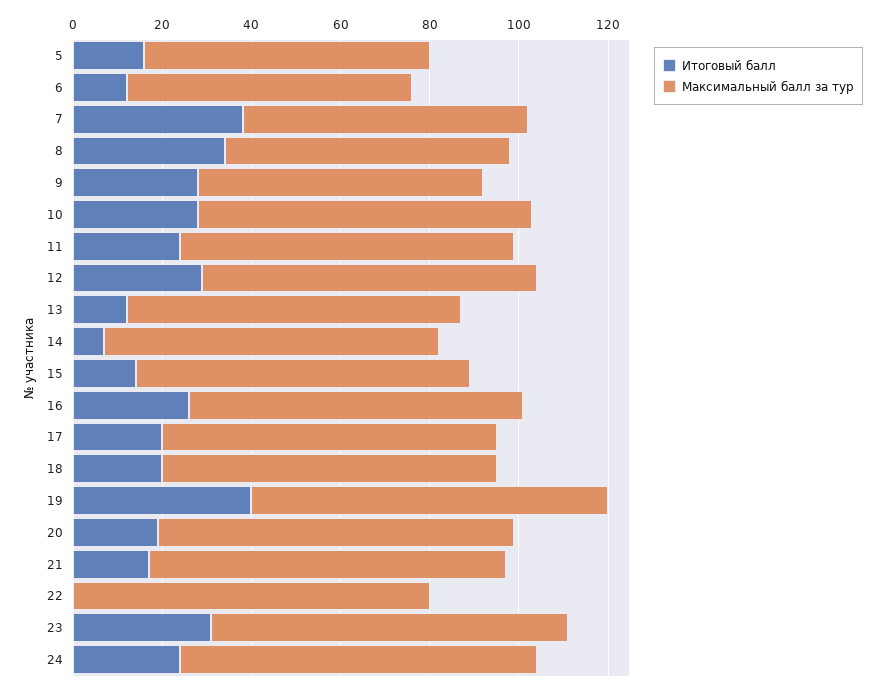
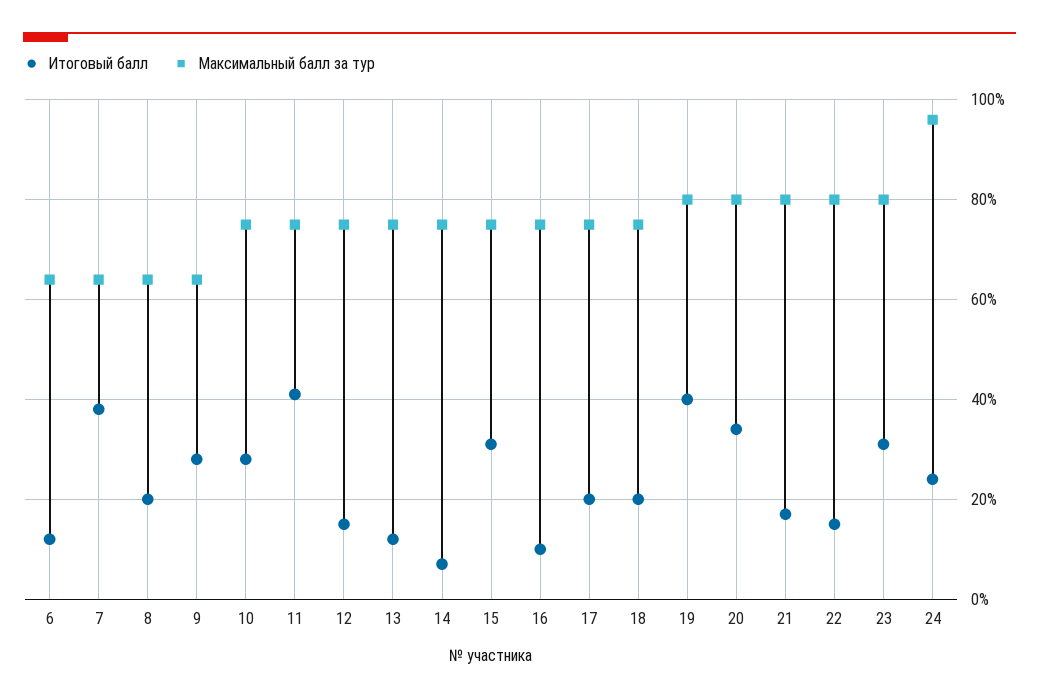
Итоговый балл, 5: 15 -> none
Максимальный балл за тур, 5: 65 -> none
Итоговый балл, 8: 35 -> 20
Итоговый балл, 11: 25 -> 40
Итоговый балл, 12: 30 -> 15
Итоговый балл, 15: 15 -> 30
Итоговый балл, 16: 25 -> 10
Итоговый балл, 20: 20 -> 35
Итоговый балл, 22: 0 -> 15
Максимальный балл за тур, 24: 80 -> 95

